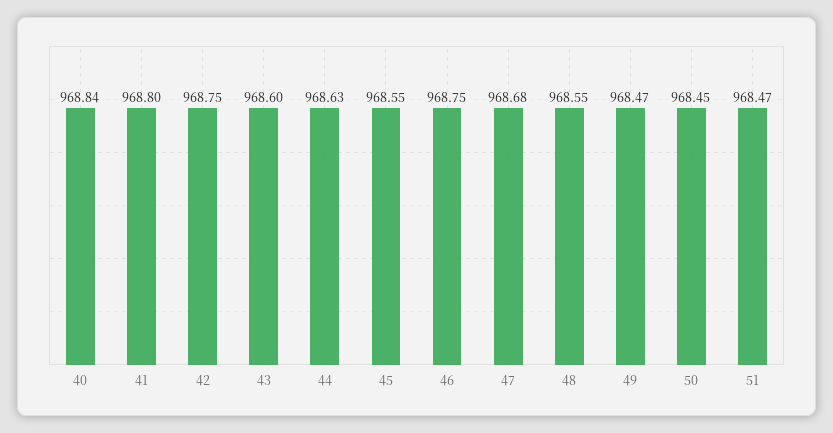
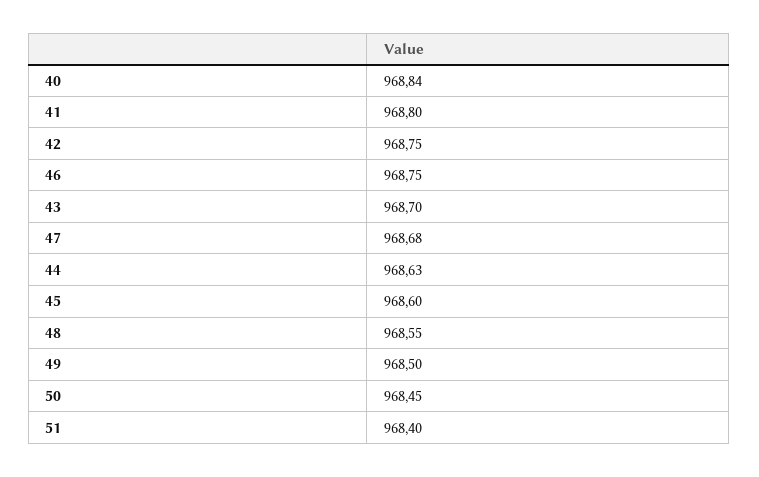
43: 968.6 -> 968.7
45: 968.55 -> 968.6
49: 968.47 -> 968.5
51: 968.47 -> 968.4

